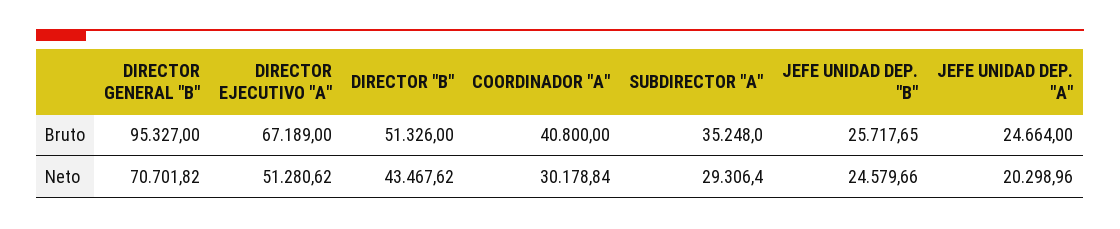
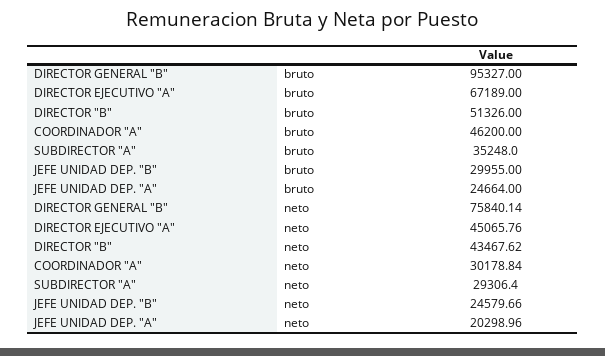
COORDINADOR "A", Bruto: 40800 -> 46200
JEFE UNIDAD DEP. "B", Bruto: 25717.65 -> 29955
DIRECTOR GENERAL "B", Neto: 70701.82 -> 75840.14
DIRECTOR EJECUTIVO "A", Neto: 51280.62 -> 45065.76

